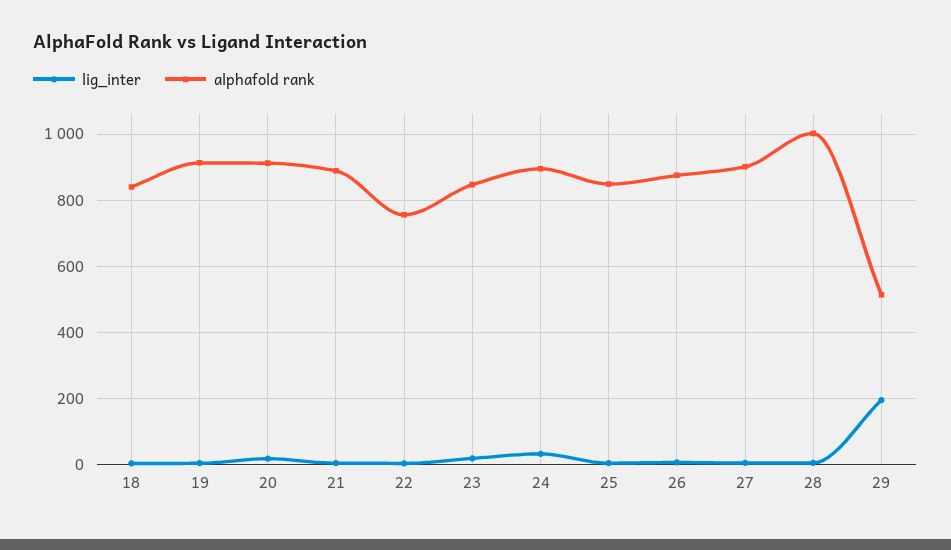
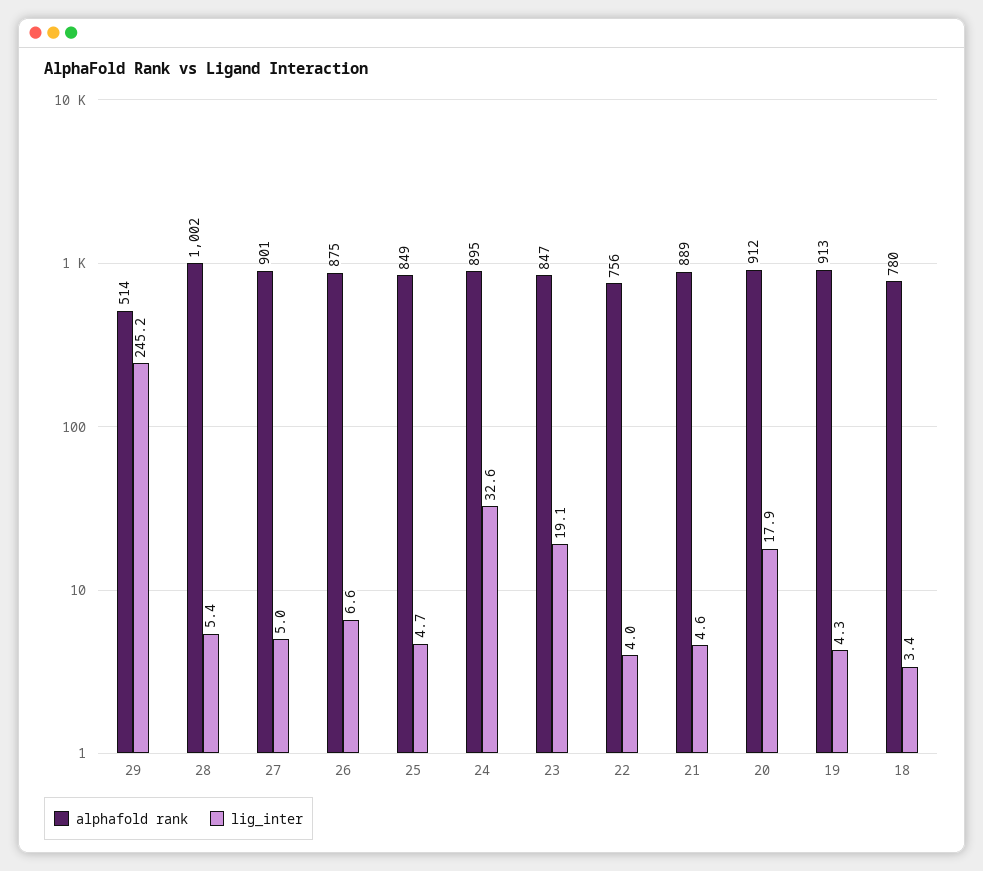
alphafold rank, 18: 840 -> 780
lig_inter, 29: 200 -> 245.2

